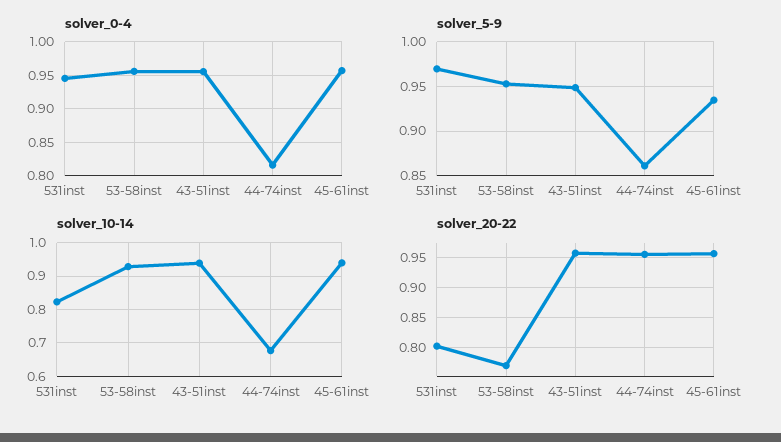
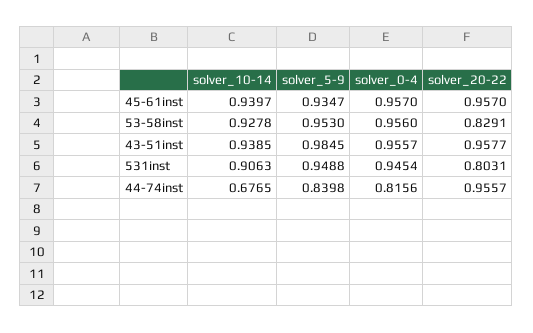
solver_5-9, 531inst: 0.97 -> 0.9488
solver_5-9, 43-51inst: 0.95 -> 0.9845
solver_5-9, 44-74inst: 0.86 -> 0.8398
solver_10-14, 531inst: 0.82 -> 0.9063
solver_20-22, 53-58inst: 0.77 -> 0.8291

